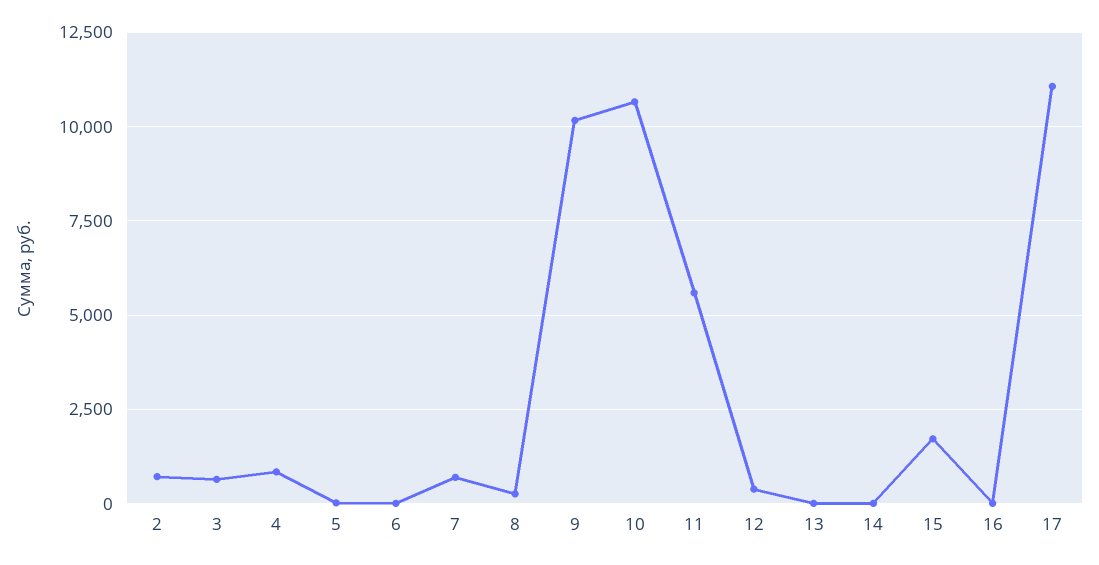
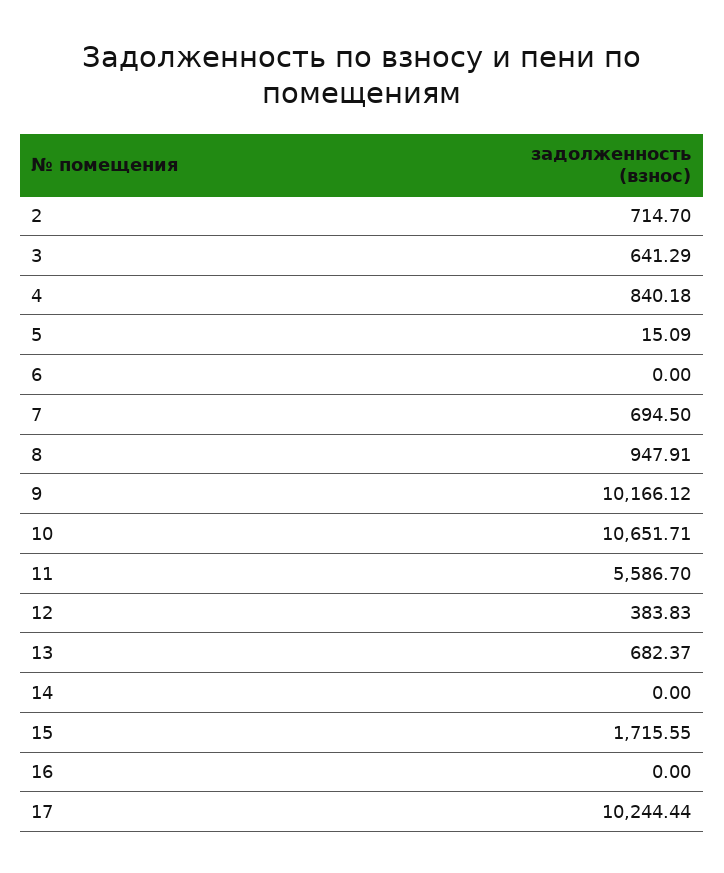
8: 250 -> 947.91
13: 0 -> 682.37
17: 11000 -> 10244.44

